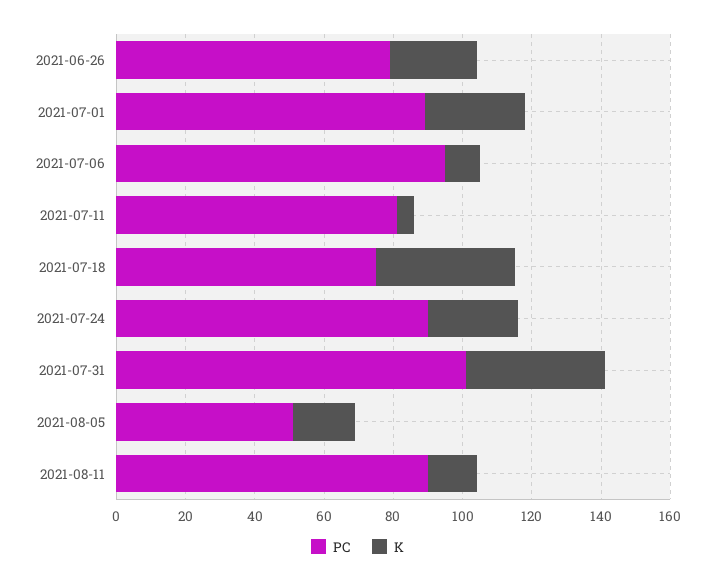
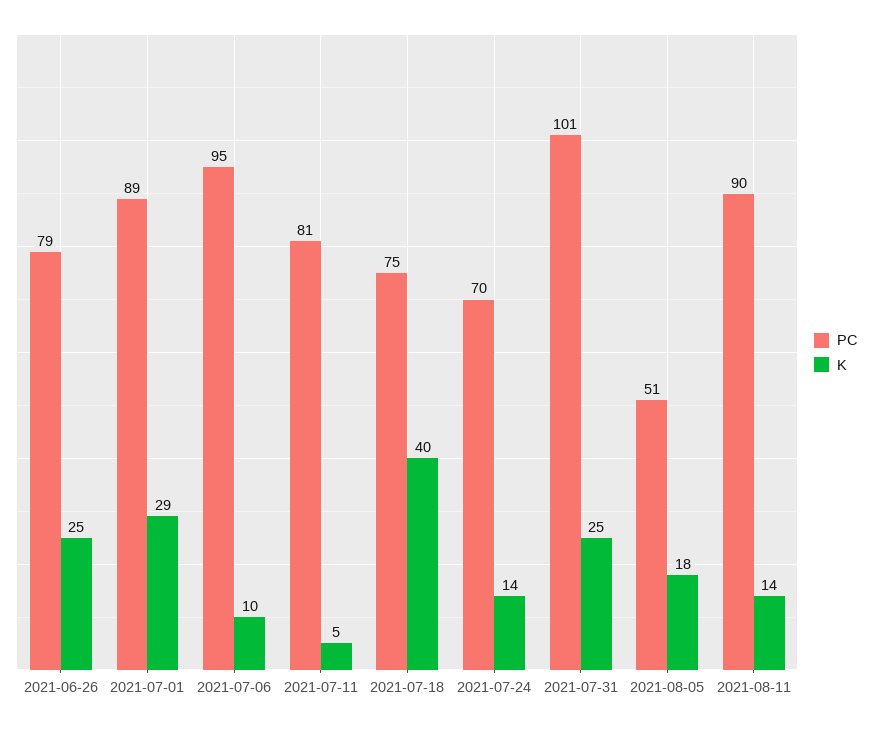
PC, 2021-07-24: 90 -> 70
K, 2021-07-24: 25 -> 14
K, 2021-07-31: 40 -> 25

